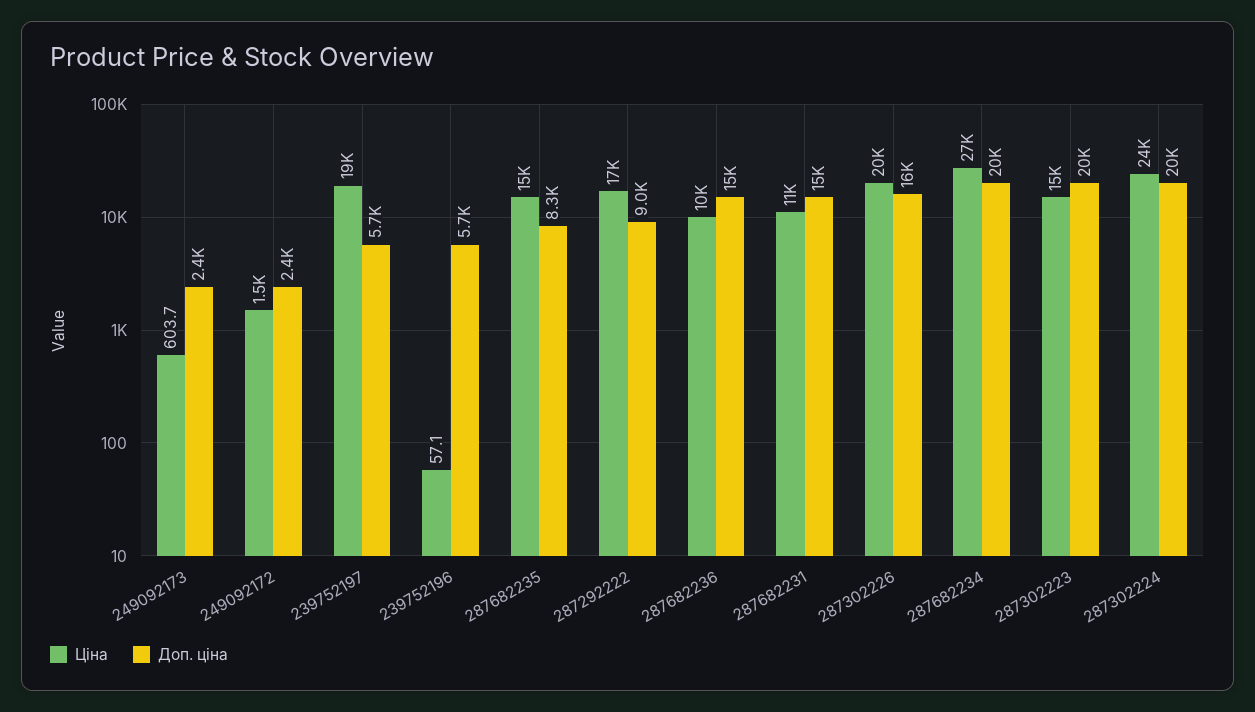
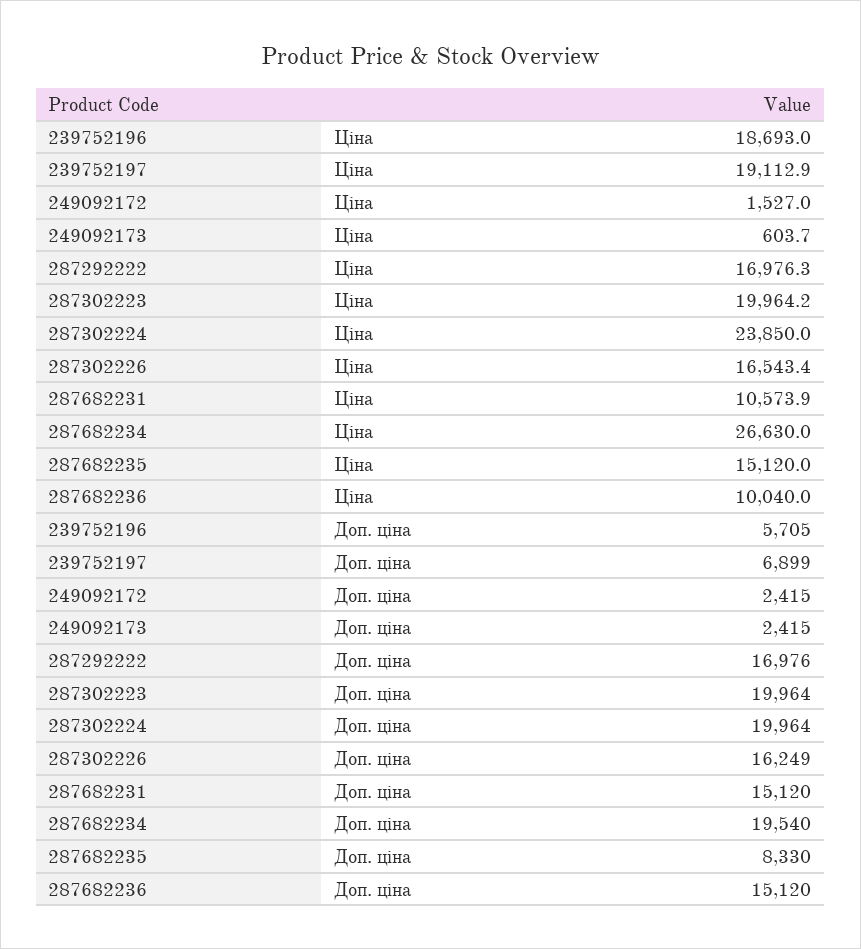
Доп. ціна, 239752197: 5700 -> 6899
Ціна, 239752196: 57.1 -> 18693
Доп. ціна, 287292222: 9000 -> 16976
Ціна, 287302226: 20000 -> 16543.4
Ціна, 287302223: 15000 -> 19964.2

